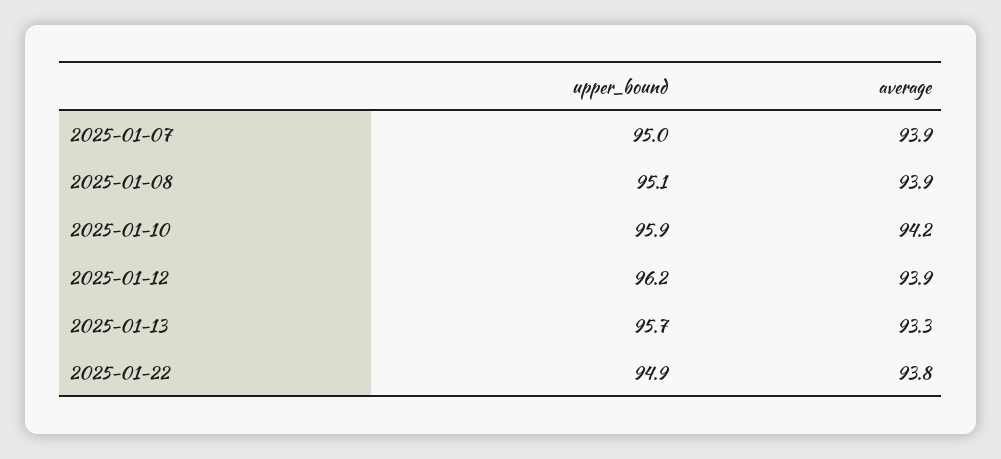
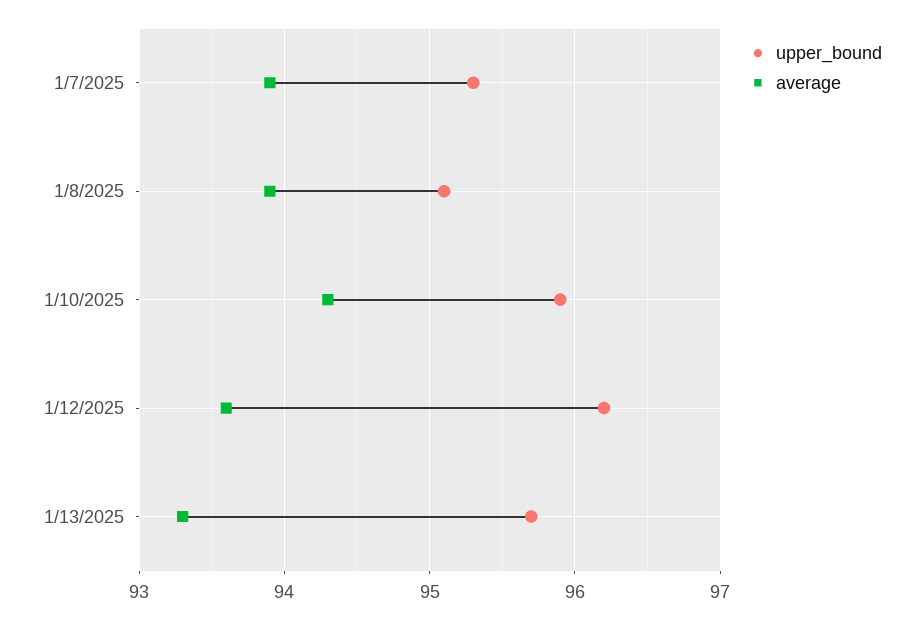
upper_bound, 2025-01-07: 95 -> 95.3
average, 2025-01-10: 94.2 -> 94.3
average, 2025-01-12: 93.9 -> 93.6
upper_bound, 2025-01-22: 94.9 -> none
average, 2025-01-22: 93.8 -> none

